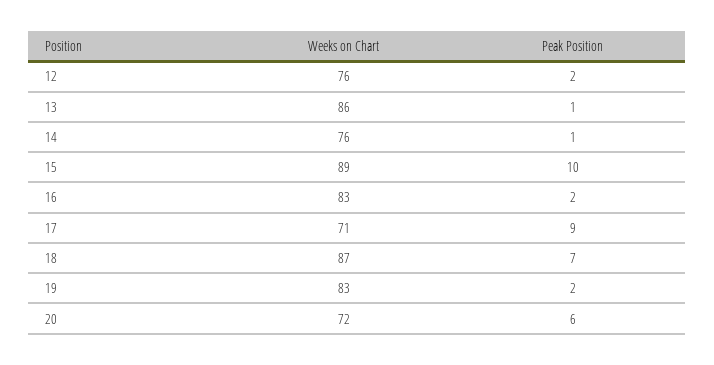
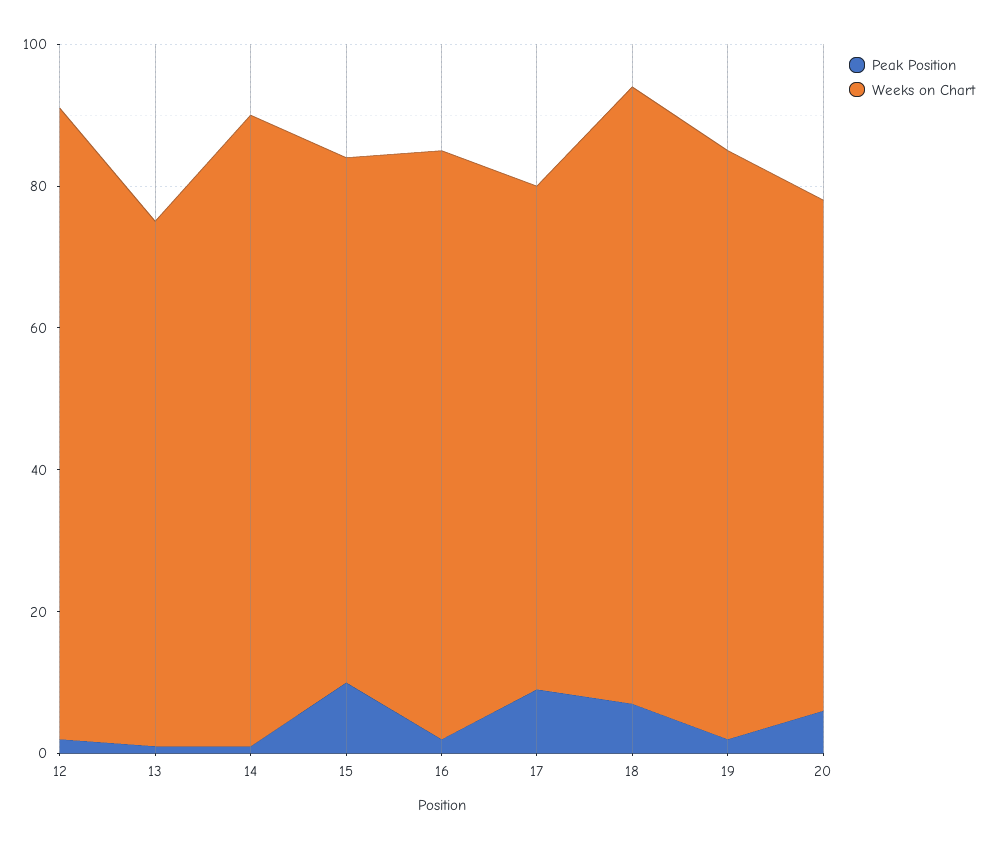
Weeks on Chart, 12: 76 -> 90
Weeks on Chart, 13: 86 -> 75
Weeks on Chart, 14: 76 -> 90
Weeks on Chart, 15: 89 -> 75

